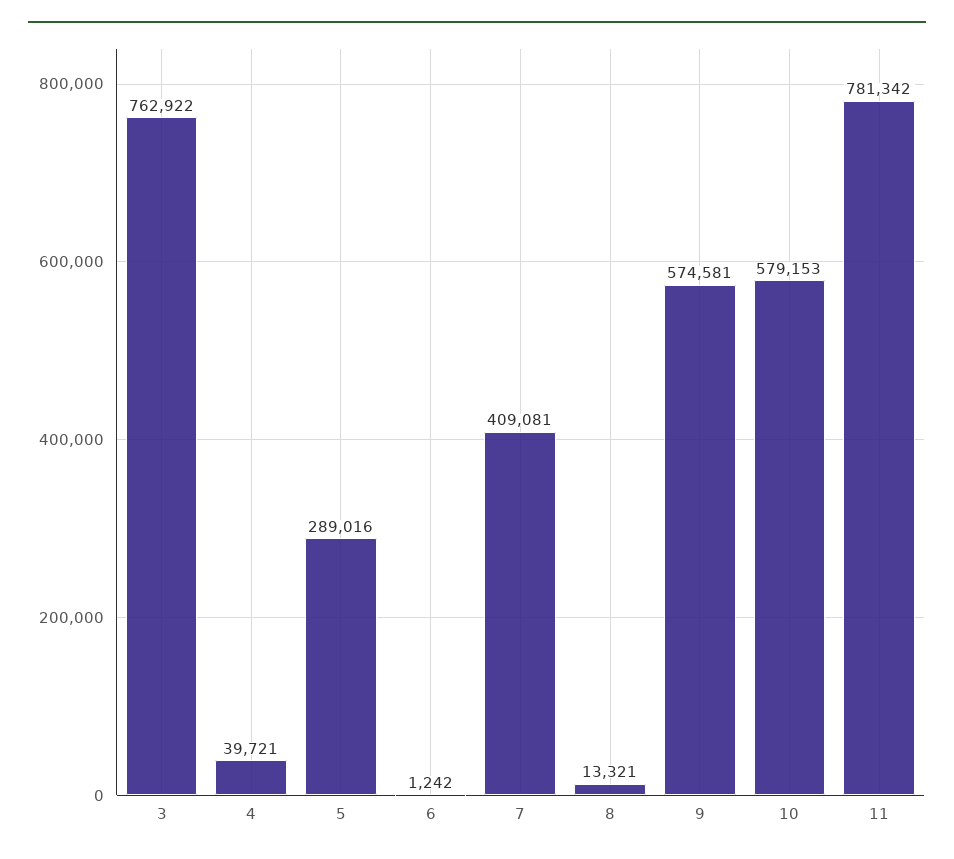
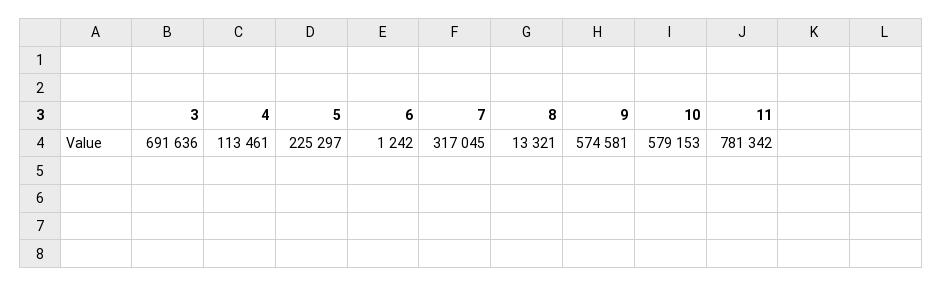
3: 762922 -> 691636
4: 39721 -> 113461
5: 289016 -> 225297
7: 409081 -> 317045

